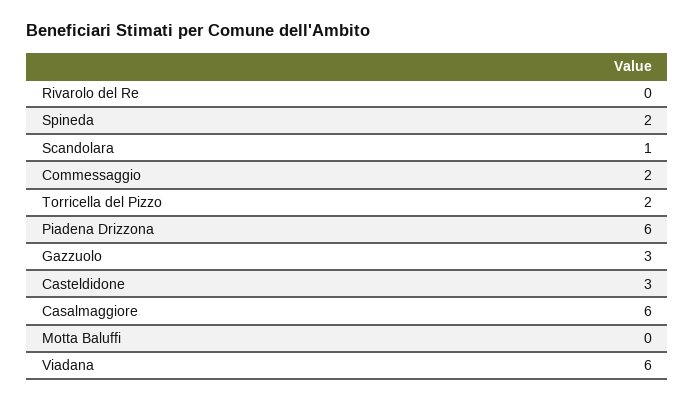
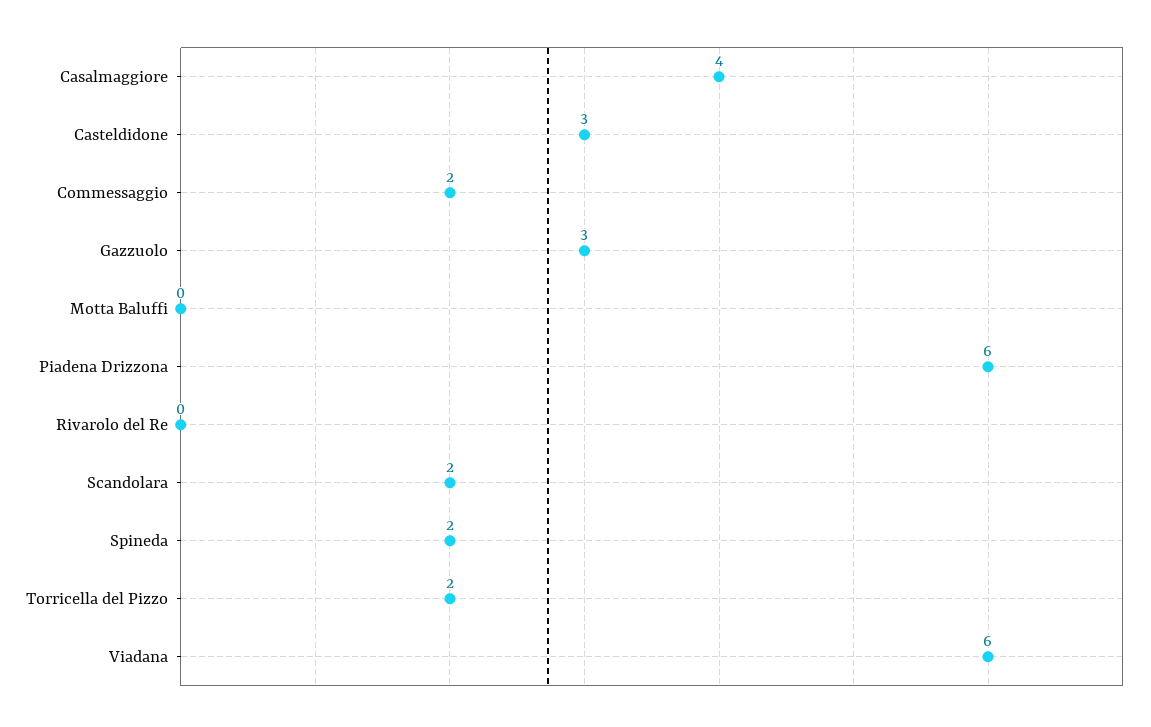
Scandolara: 1 -> 2
Casalmaggiore: 6 -> 4

